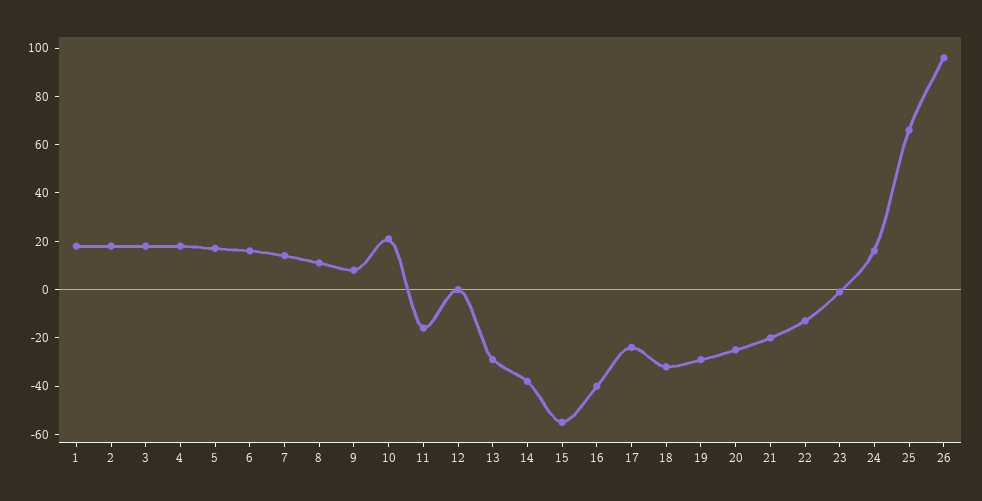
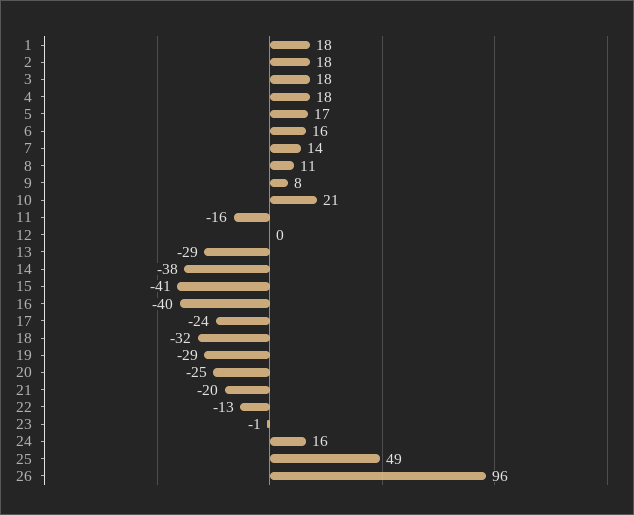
15: -55 -> -41
25: 65 -> 49

